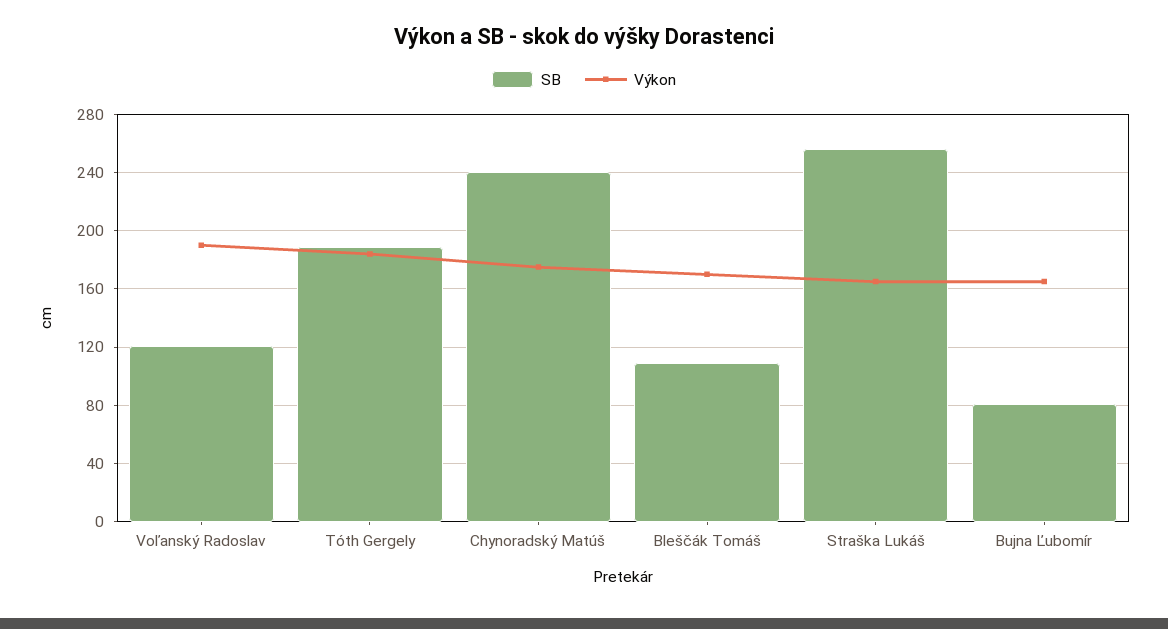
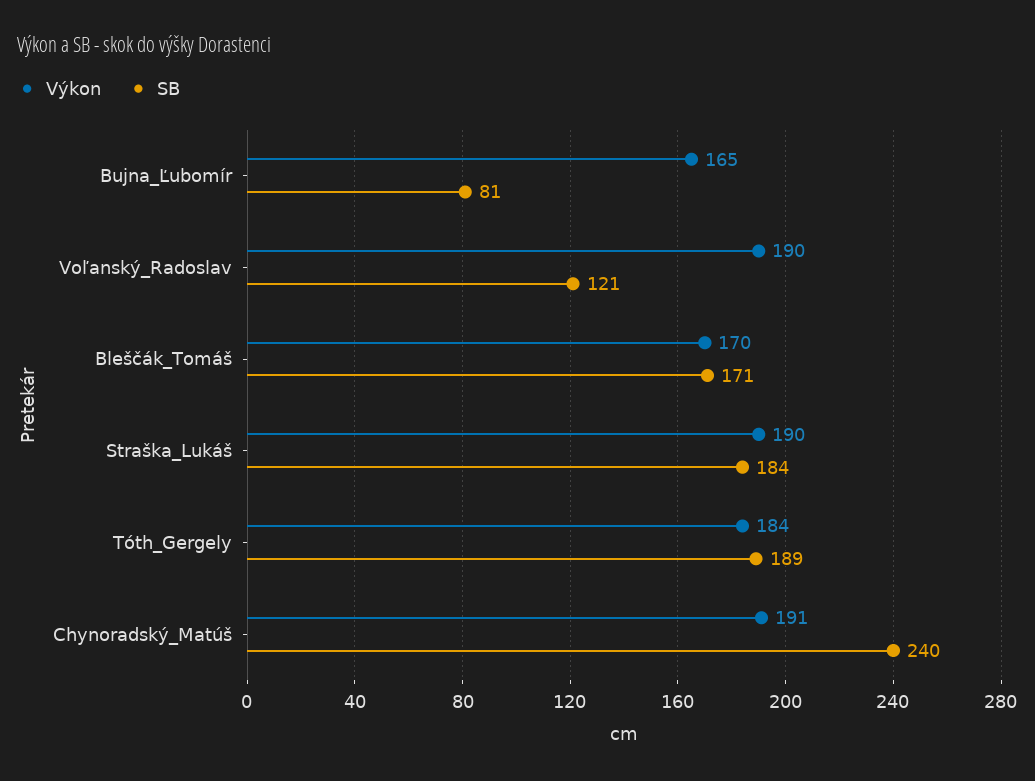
Výkon, Chynoradský Matúš: 175 -> 191
SB, Bleščák Tomáš: 110 -> 171
SB, Straška Lukáš: 255 -> 184
Výkon, Straška Lukáš: 165 -> 190

